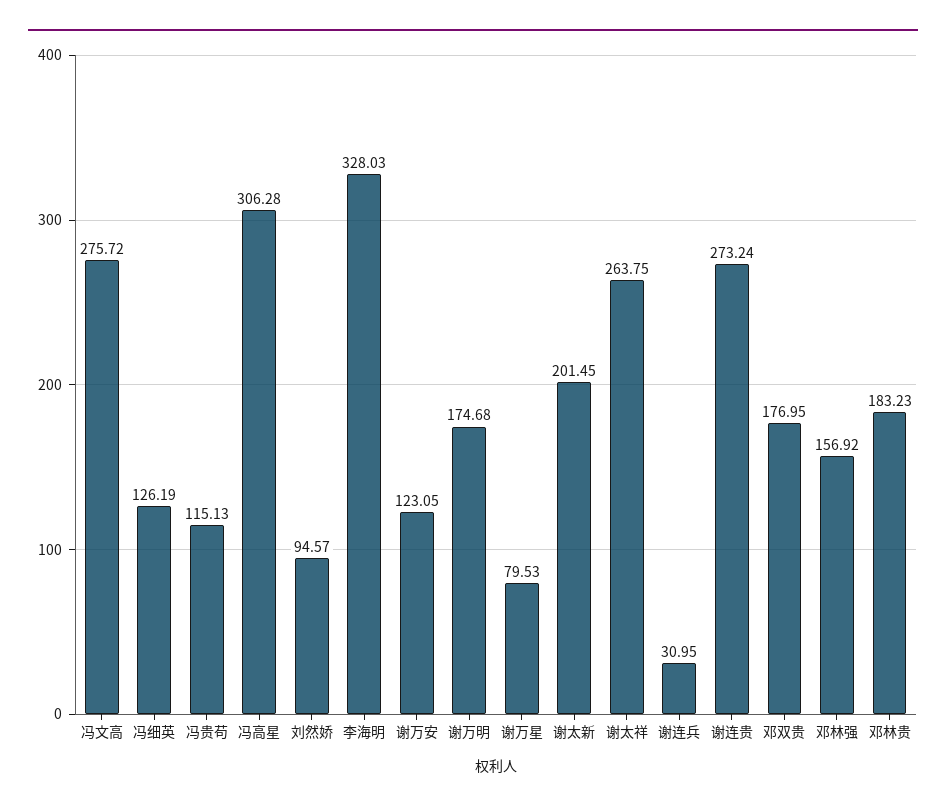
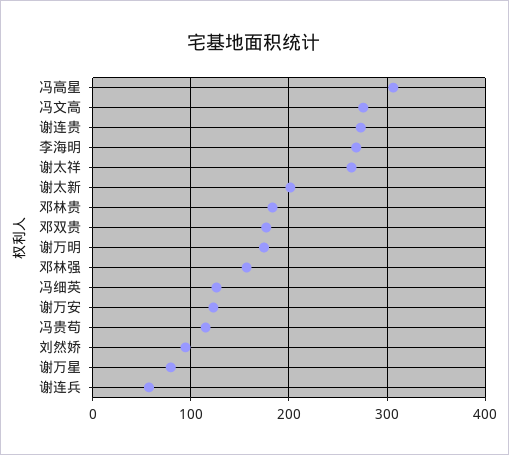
李海明: 328.03 -> 270
谢连兵: 30.95 -> 60

